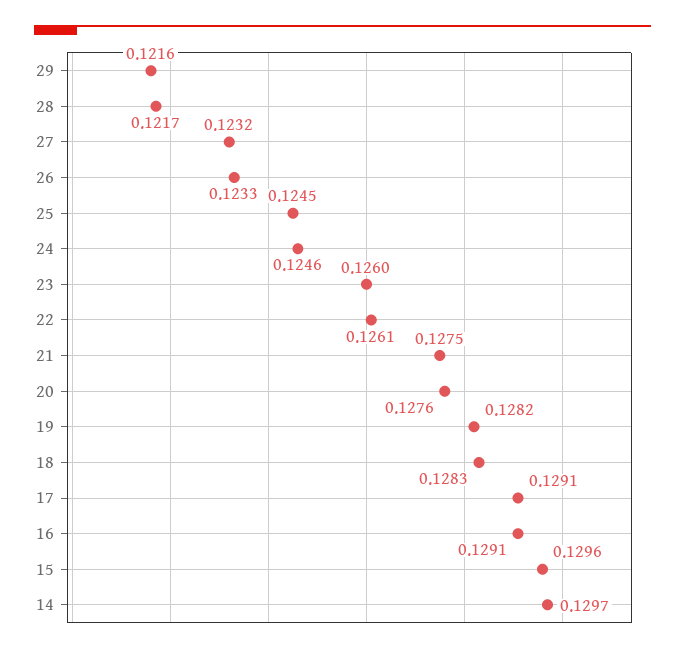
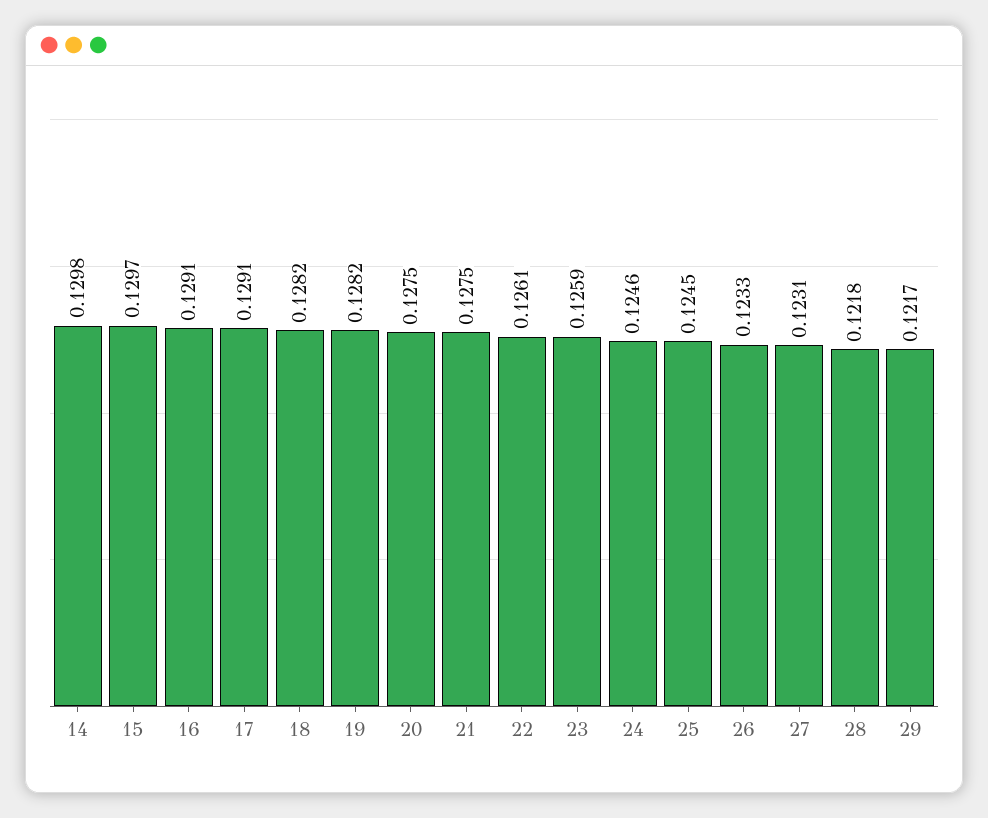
29: 0.1216 -> 0.1217
28: 0.1217 -> 0.1218
27: 0.1232 -> 0.1231
23: 0.126 -> 0.1259
20: 0.1276 -> 0.1275
18: 0.1283 -> 0.1282
15: 0.1296 -> 0.1297
14: 0.1297 -> 0.1298

